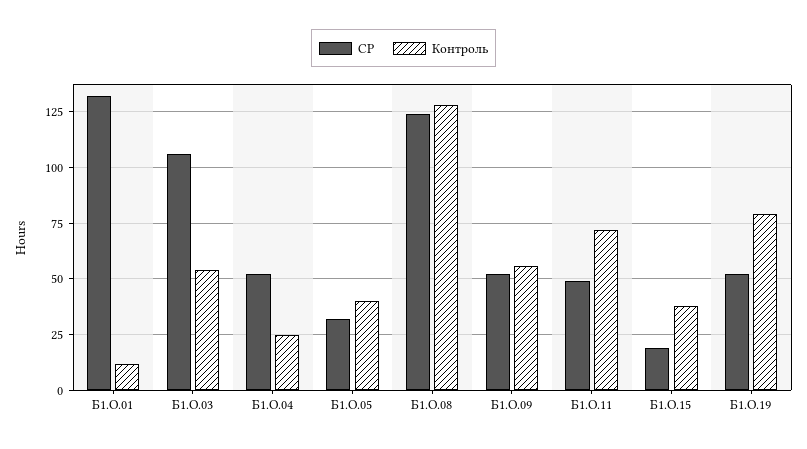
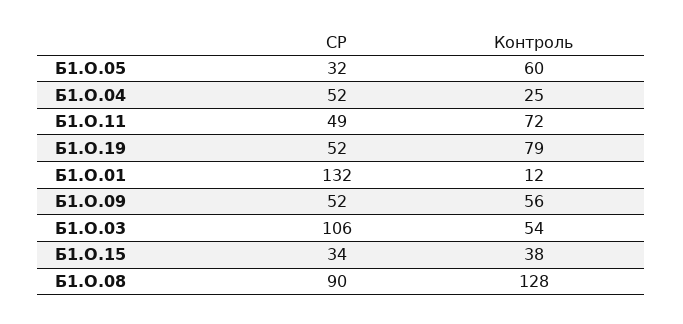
Контроль, Б1.О.05: 40 -> 60
СР, Б1.О.08: 125 -> 90
СР, Б1.О.15: 20 -> 34

